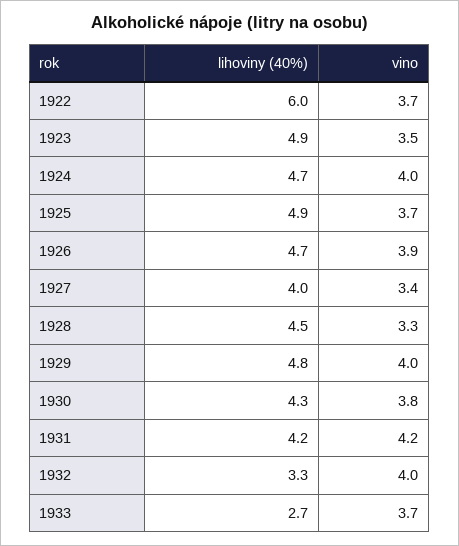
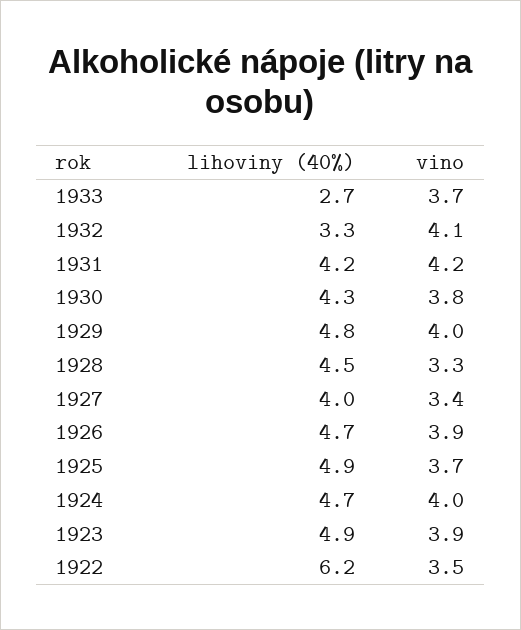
lihoviny (40%), 1922: 6 -> 6.2
vino, 1922: 3.7 -> 3.5
vino, 1923: 3.5 -> 3.9
vino, 1932: 4 -> 4.1

